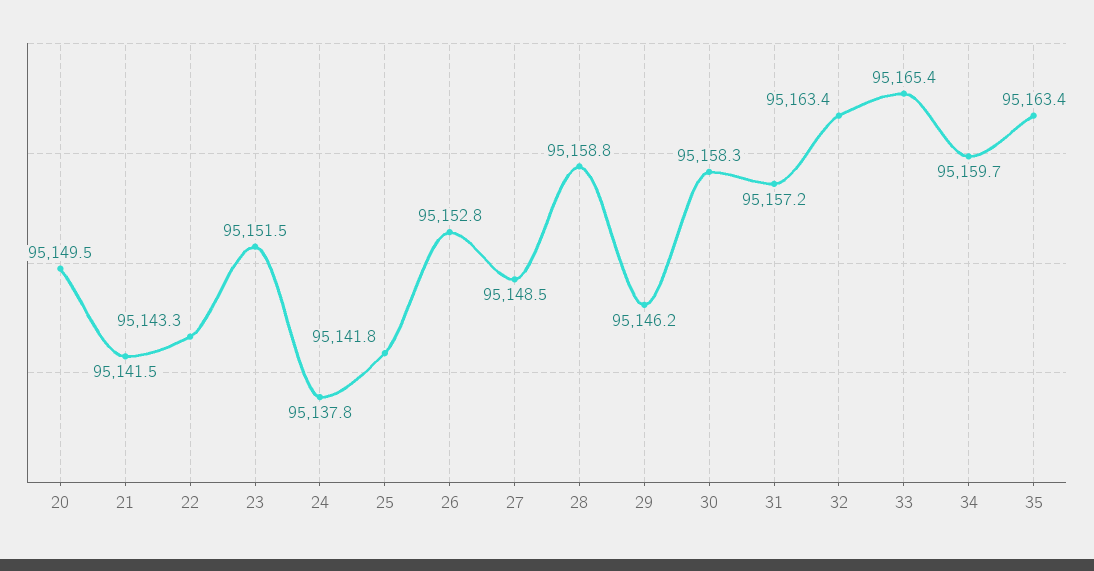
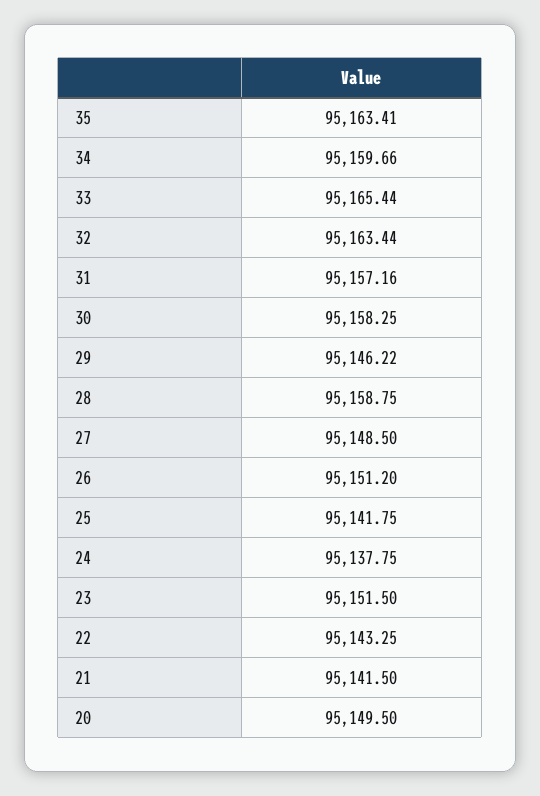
26: 95152.8 -> 95151.2

